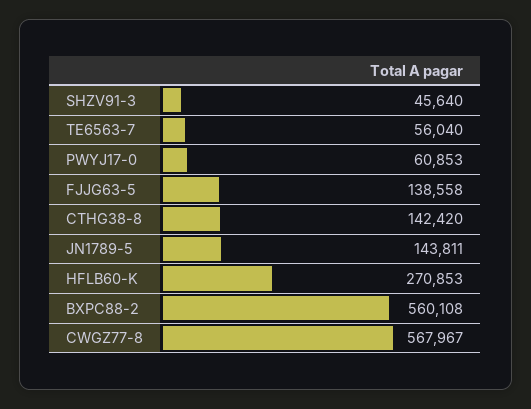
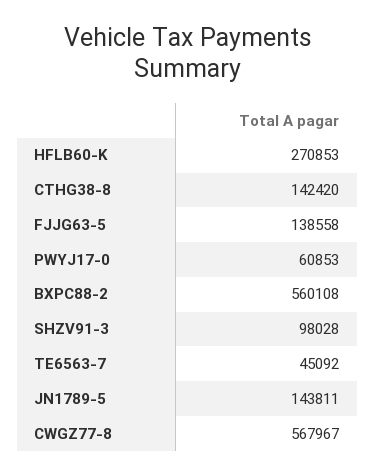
SHZV91-3: 45640 -> 98028
TE6563-7: 56040 -> 45092

